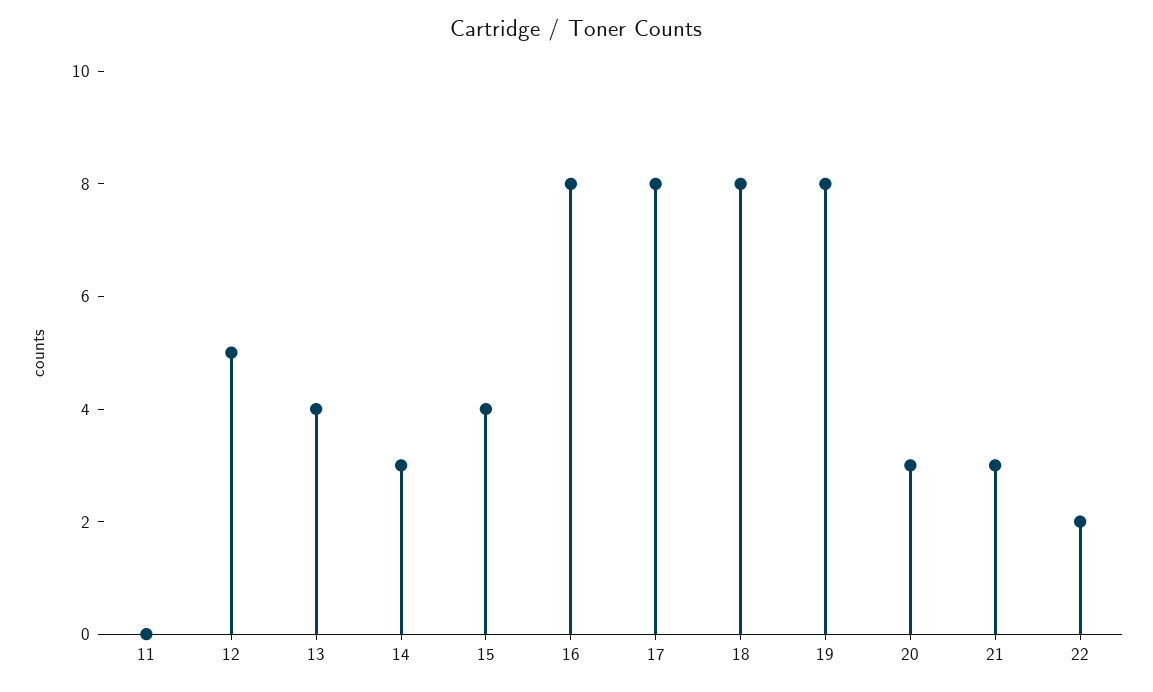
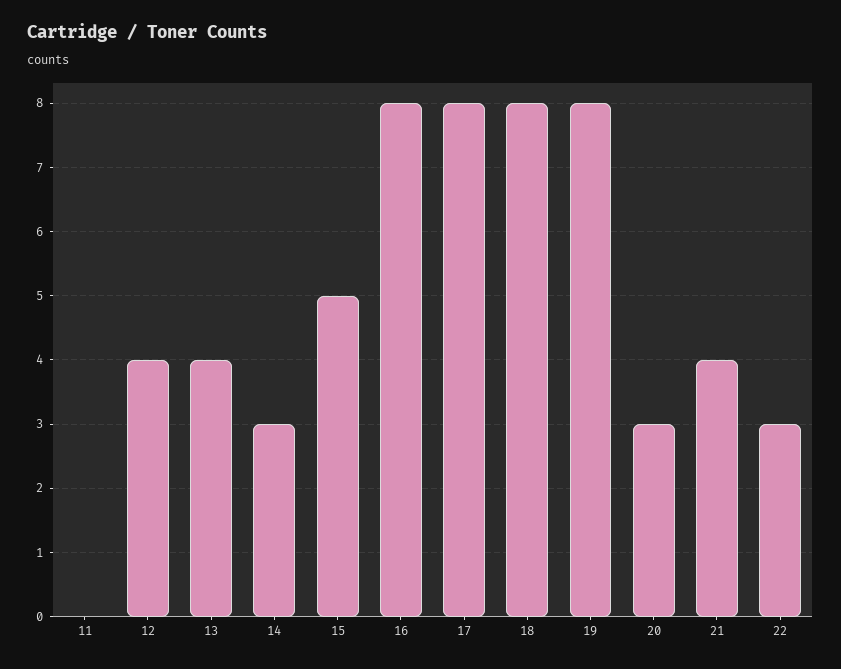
12: 5 -> 4
15: 4 -> 5
21: 3 -> 4
22: 2 -> 3

